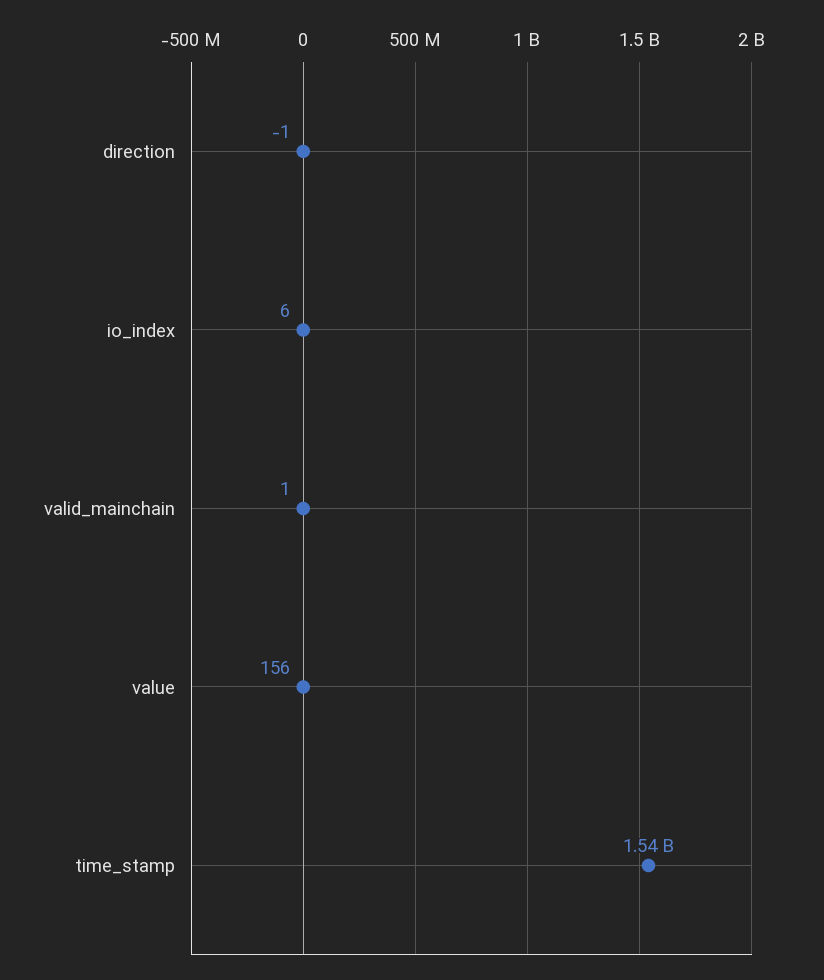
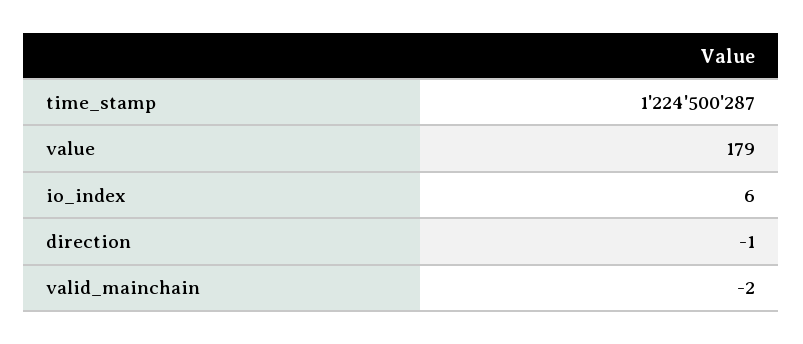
valid_mainchain: 1 -> -2
value: 156 -> 179
time_stamp: 1540000000 -> 1224500287

